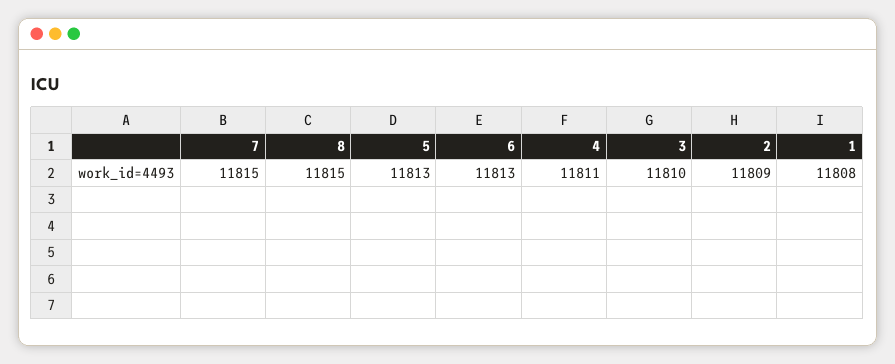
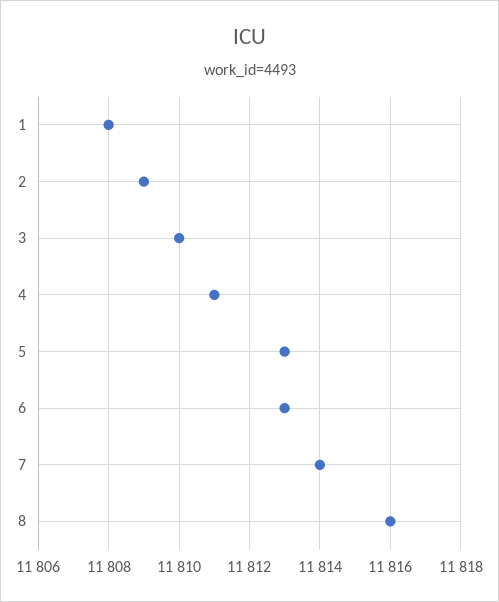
7: 11815 -> 11814
8: 11815 -> 11816

